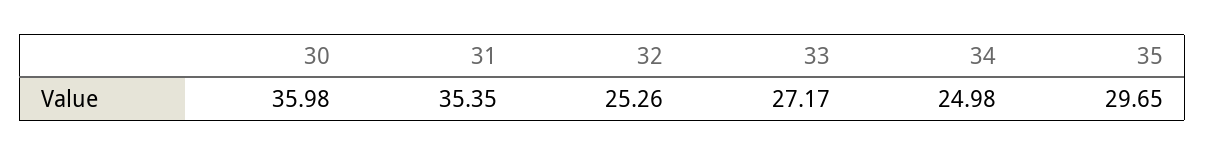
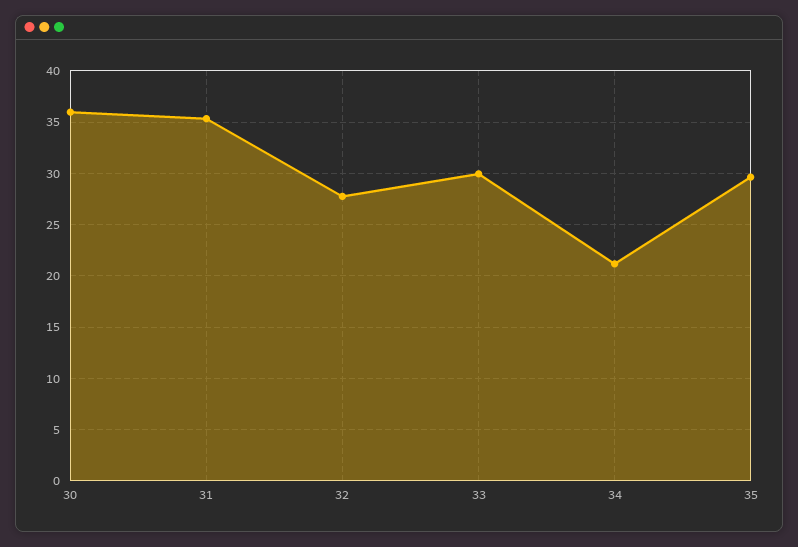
32: 25.26 -> 28
33: 27.17 -> 30
34: 24.98 -> 21

